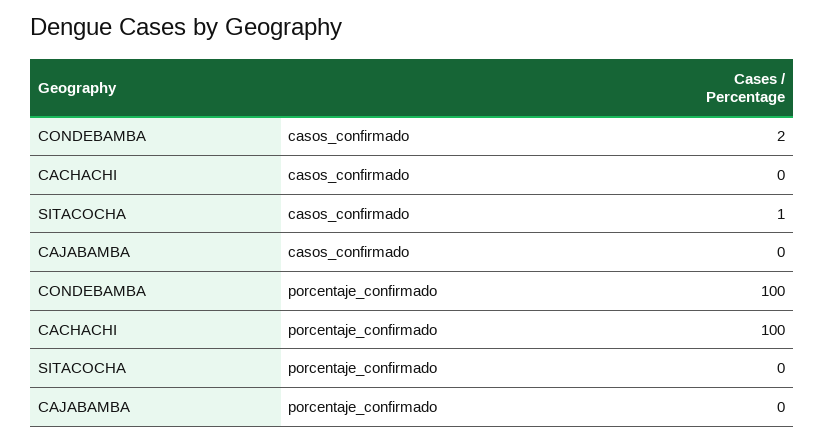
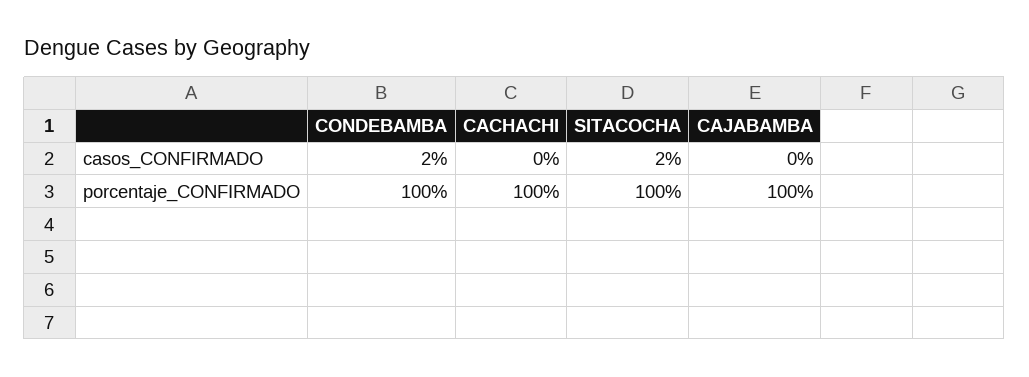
SITACOCHA, casos_confirmado: 1 -> 2
SITACOCHA, porcentaje_confirmado: 0 -> 100
CAJABAMBA, porcentaje_confirmado: 0 -> 100

